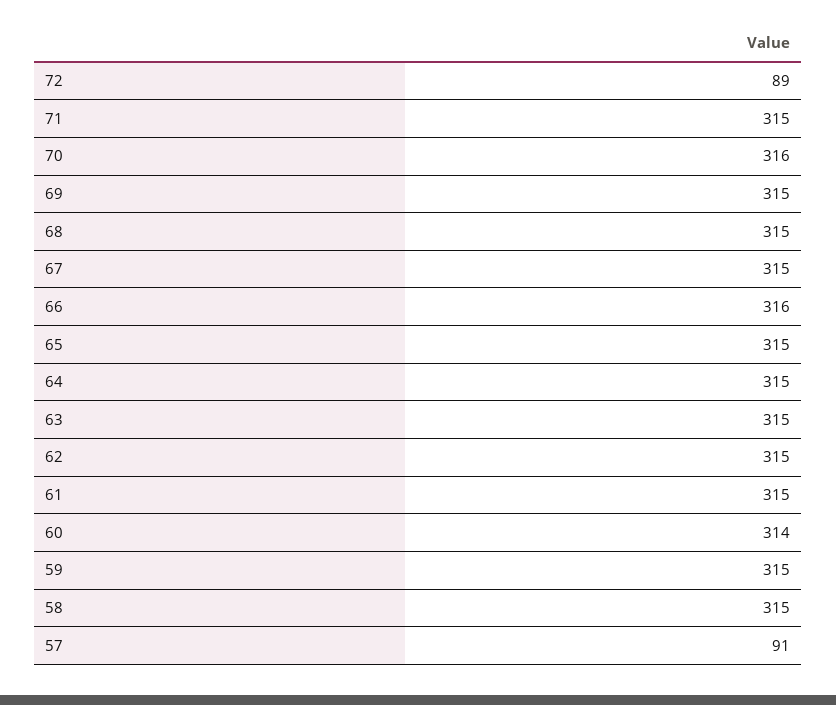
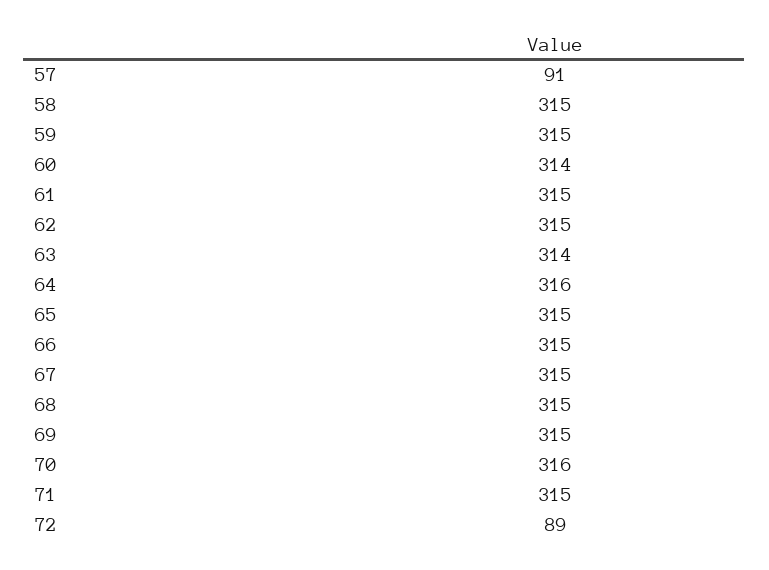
66: 316 -> 315
64: 315 -> 316
63: 315 -> 314

